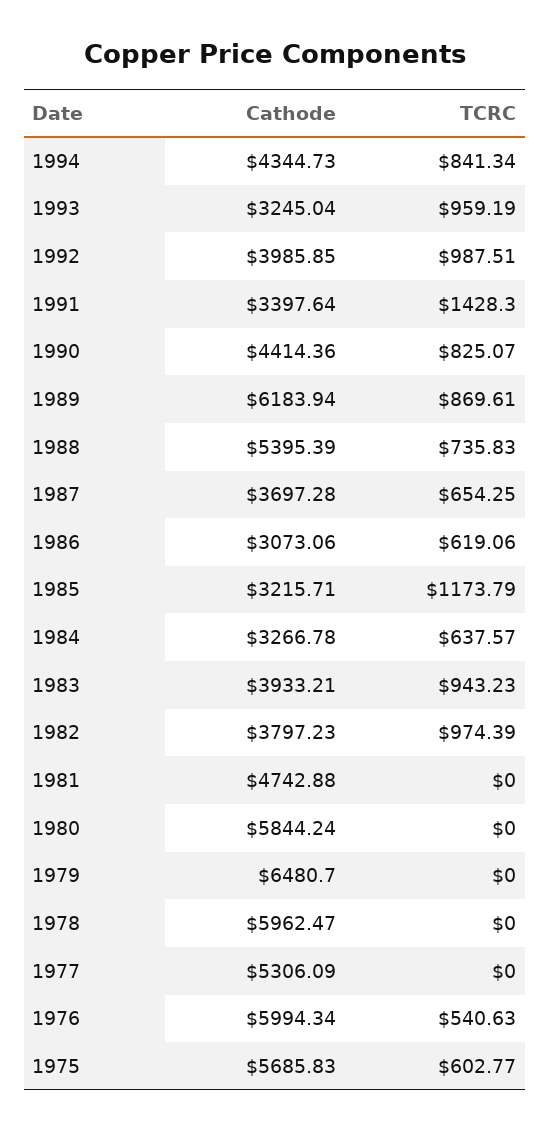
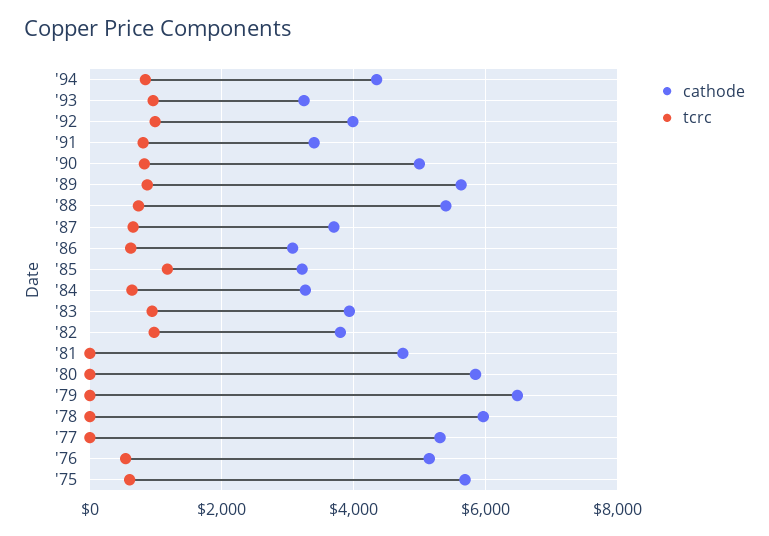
TCRC, 1991: 1428.3 -> 800
Cathode, 1990: 4414.36 -> 5000
Cathode, 1989: 6183.94 -> 5600
Cathode, 1976: 5994.34 -> 5200

